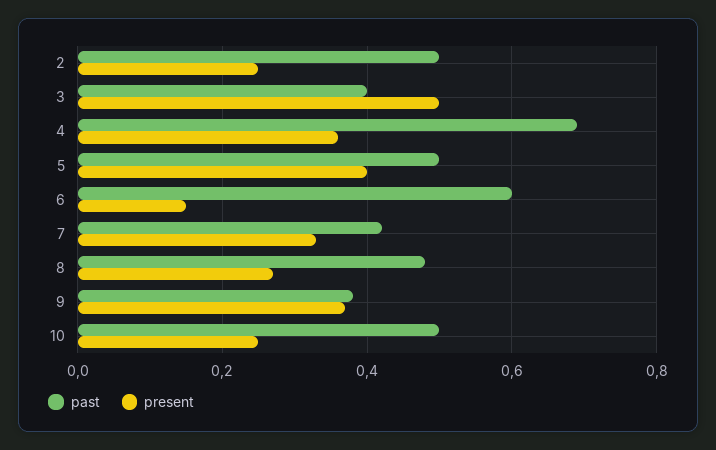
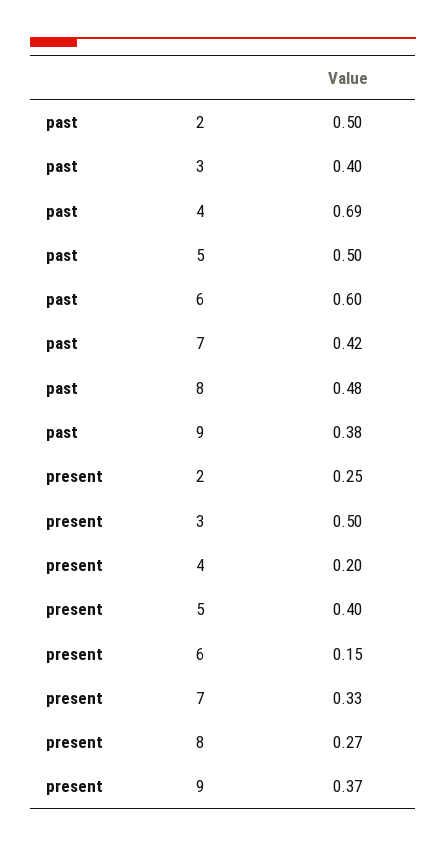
present, 4: 0.35 -> 0.2
past, 10: 0.5 -> none
present, 10: 0.25 -> none

